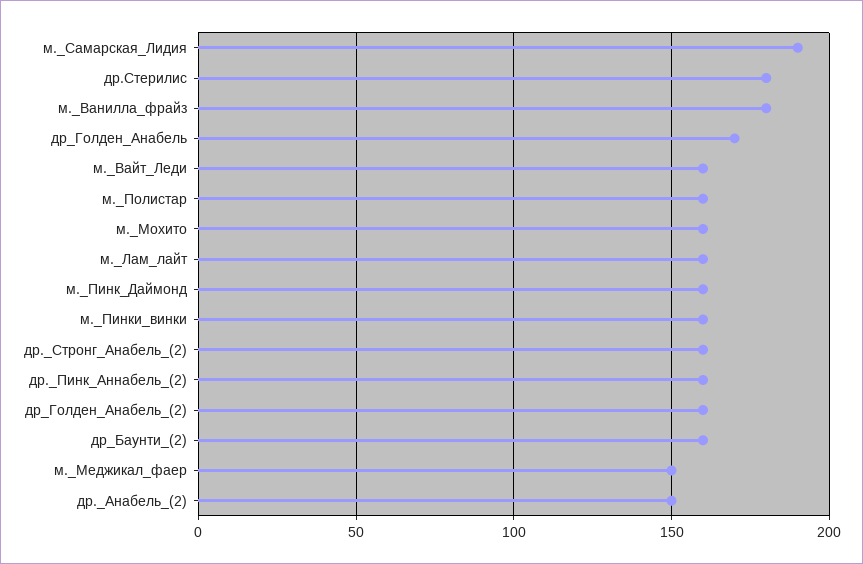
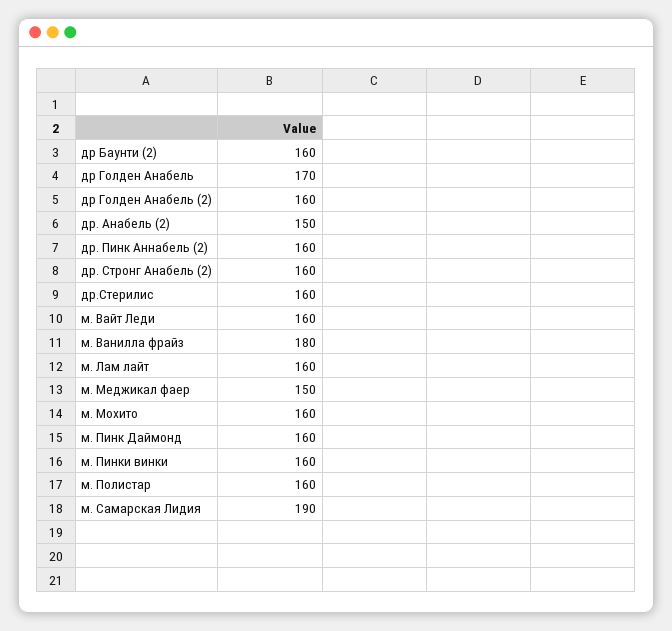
др.Стерилис: 180 -> 160

